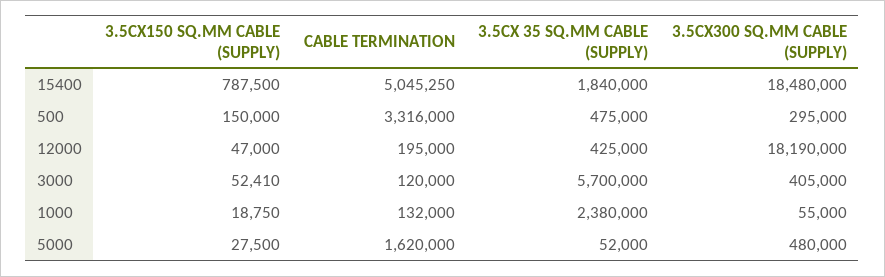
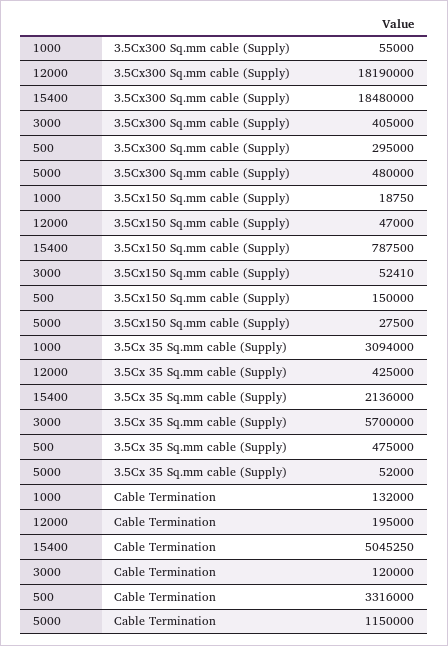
3.5CX 35 SQ.MM CABLE (SUPPLY), 15400: 1840000 -> 2136000
3.5CX 35 SQ.MM CABLE (SUPPLY), 1000: 2380000 -> 3094000
CABLE TERMINATION, 5000: 1620000 -> 1150000

